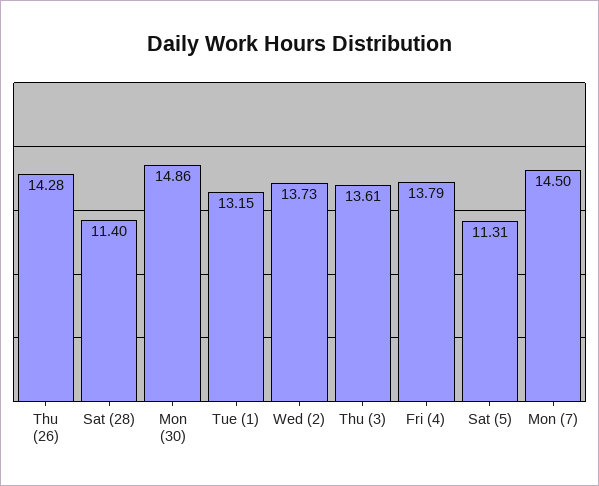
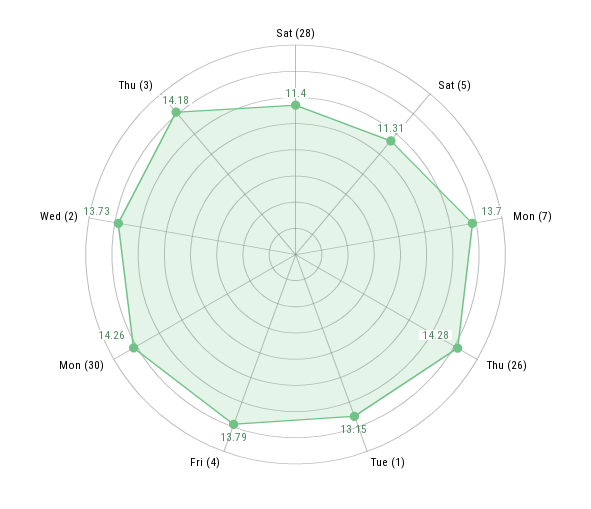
Mon (30): 14.86 -> 14.26
Thu (3): 13.61 -> 14.18
Mon (7): 14.5 -> 13.7

